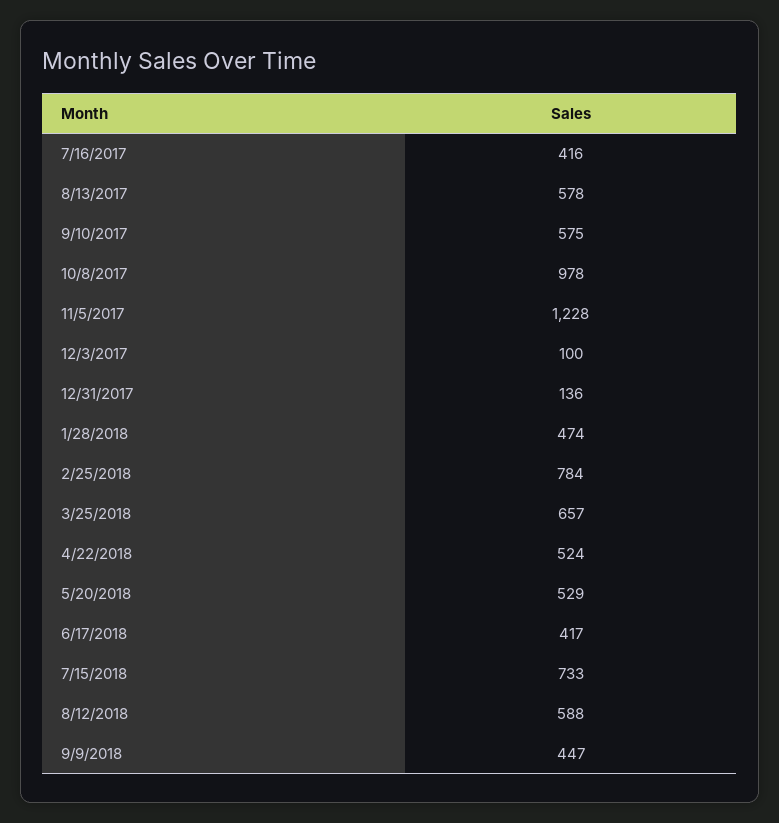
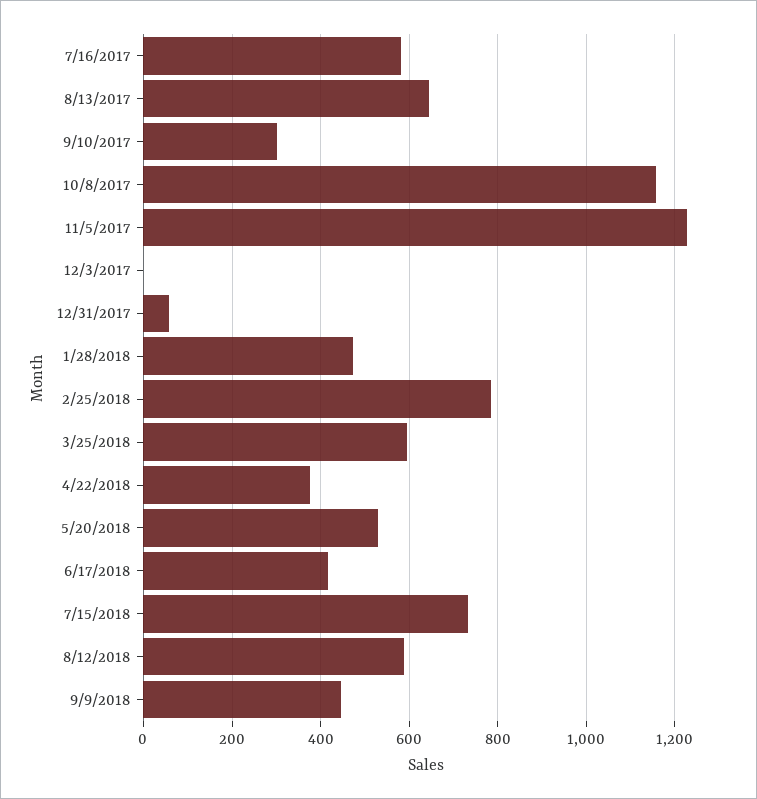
7/16/2017: 416 -> 580
8/13/2017: 578 -> 640
9/10/2017: 575 -> 300
10/8/2017: 978 -> 1160
12/3/2017: 100 -> 0
12/31/2017: 136 -> 60
3/25/2018: 657 -> 600
4/22/2018: 524 -> 380

